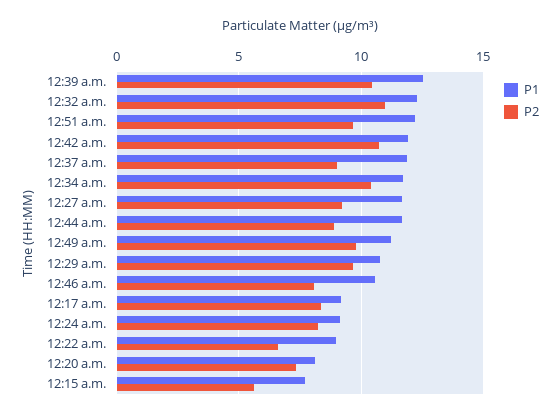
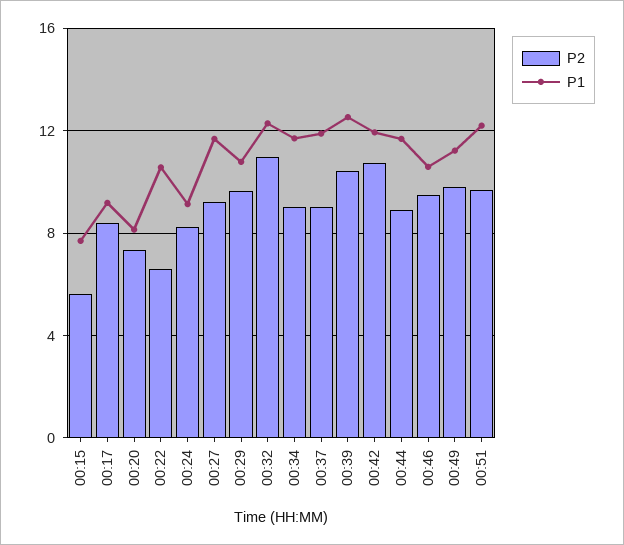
P2, 12:34 a.m.: 10.5 -> 9
P2, 12:46 a.m.: 8 -> 9.5
P1, 12:22 a.m.: 9 -> 10.5

